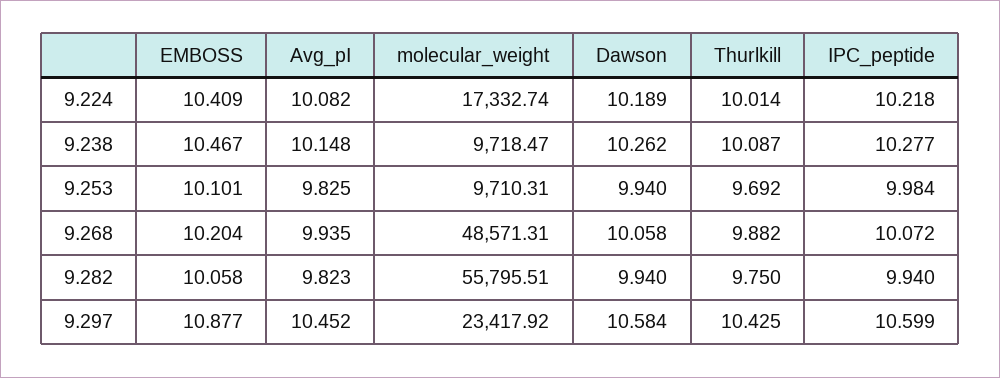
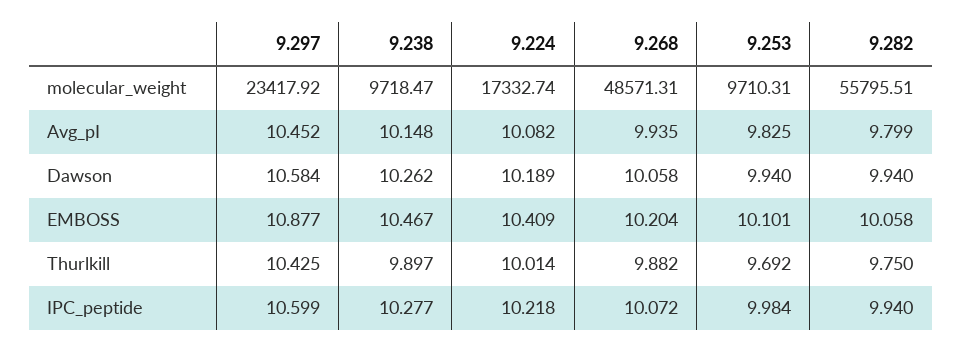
Thurlkill, 9.238: 10.087 -> 9.897
Avg_pI, 9.282: 9.823 -> 9.799

